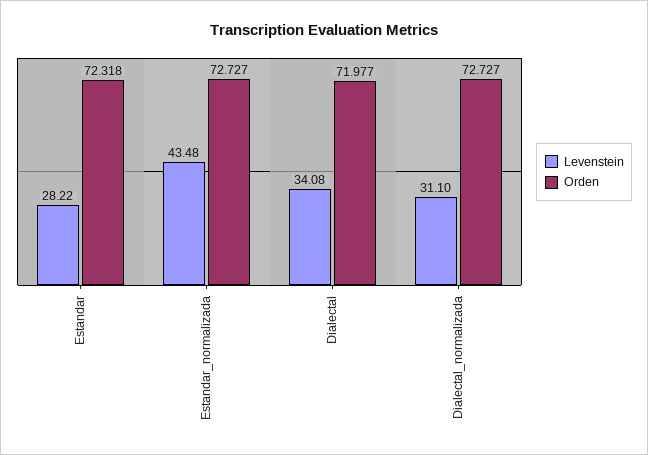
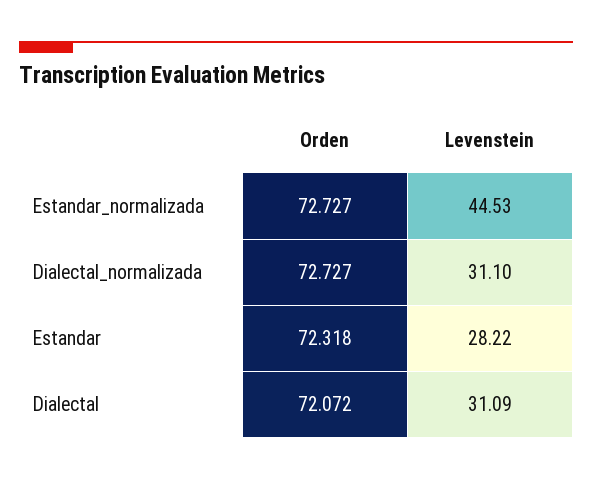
Levenstein, Estandar_normalizada: 43.48 -> 44.53
Levenstein, Dialectal: 34.08 -> 31.09
Orden, Dialectal: 71.977 -> 72.072

